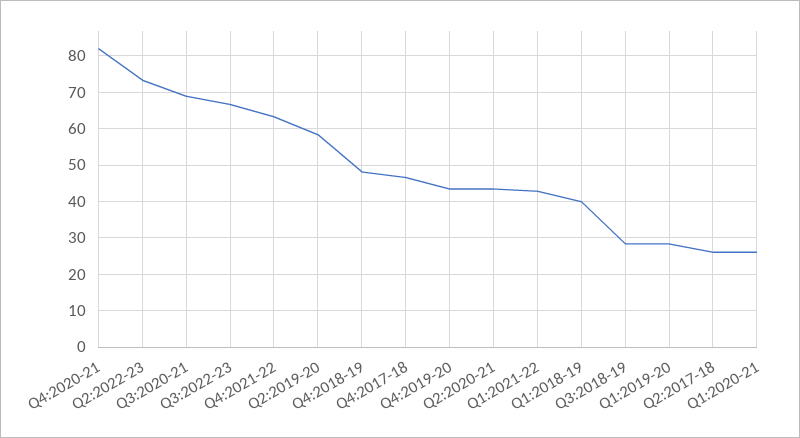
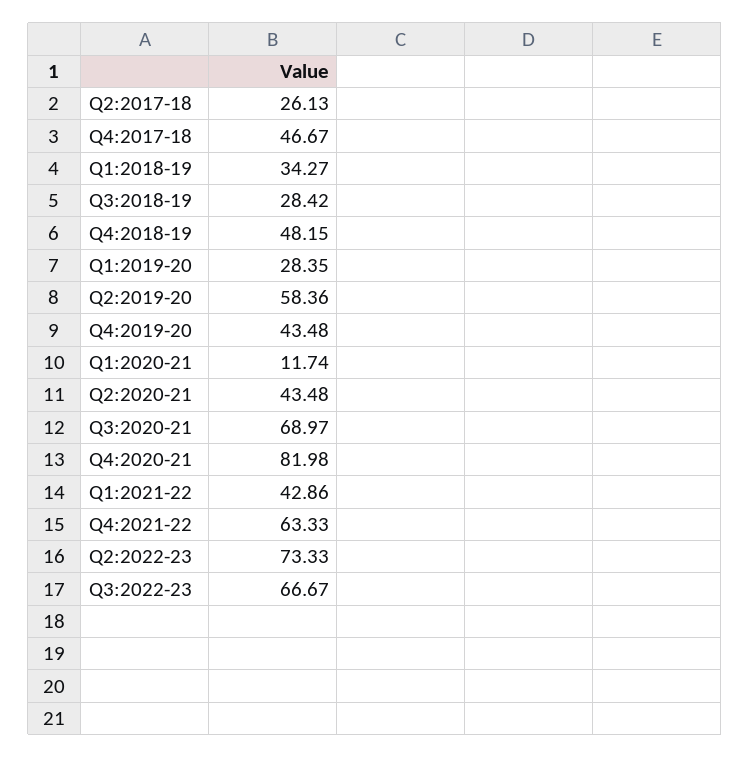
Q1:2018-19: 40 -> 34.27
Q1:2020-21: 26 -> 11.74

